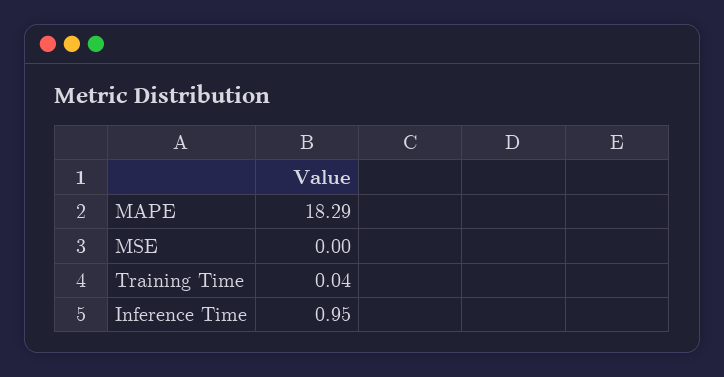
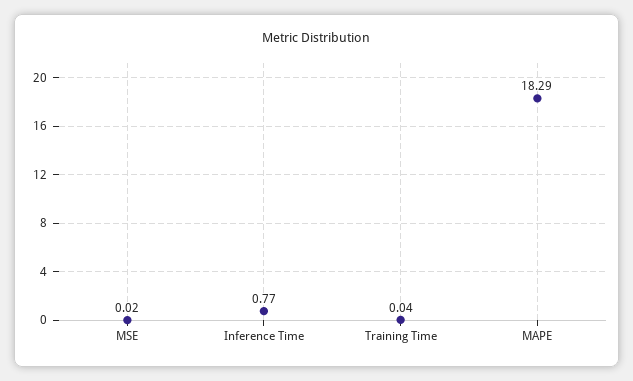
MSE: 0 -> 0.02
Inference Time: 0.95 -> 0.77

